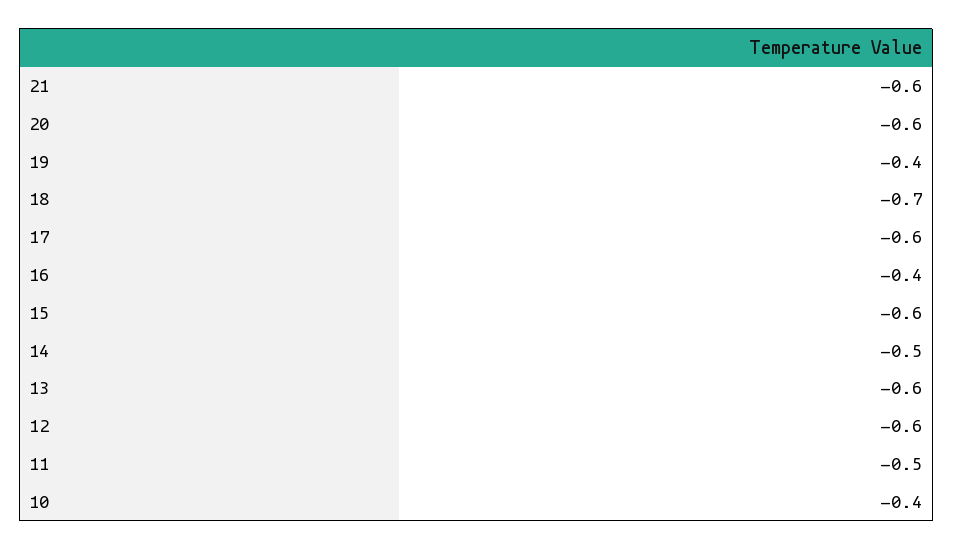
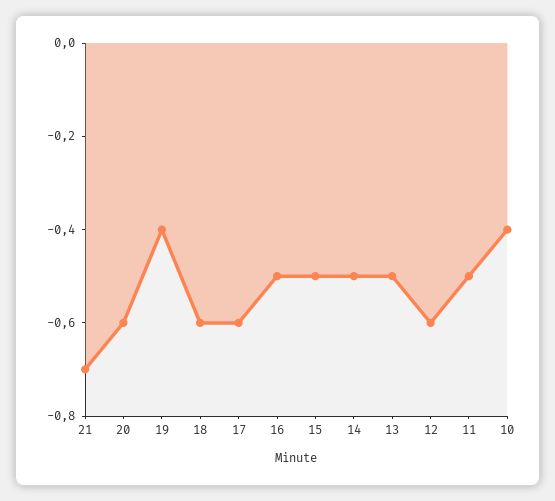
21: -0.6 -> -0.7
18: -0.7 -> -0.6
16: -0.4 -> -0.5
15: -0.6 -> -0.5
13: -0.6 -> -0.5

